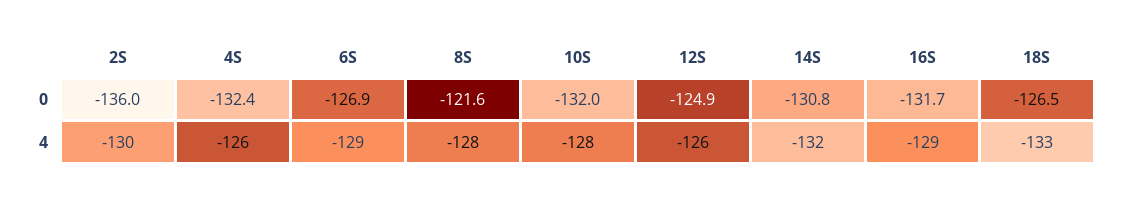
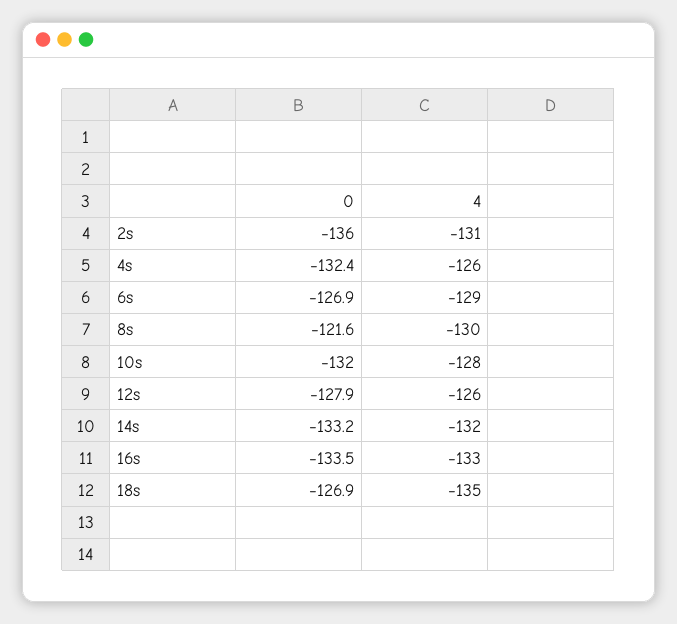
12S, 0: -124.9 -> -127.9
14S, 0: -130.8 -> -133.2
16S, 0: -131.7 -> -133.5
18S, 0: -126.5 -> -126.9
2S, 4: -130 -> -131
8S, 4: -128 -> -130
16S, 4: -129 -> -133
18S, 4: -133 -> -135

